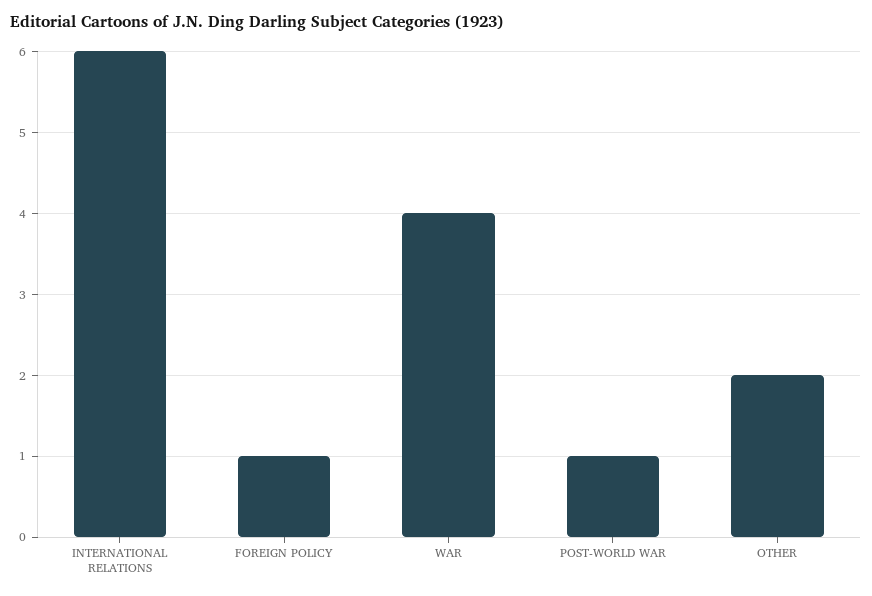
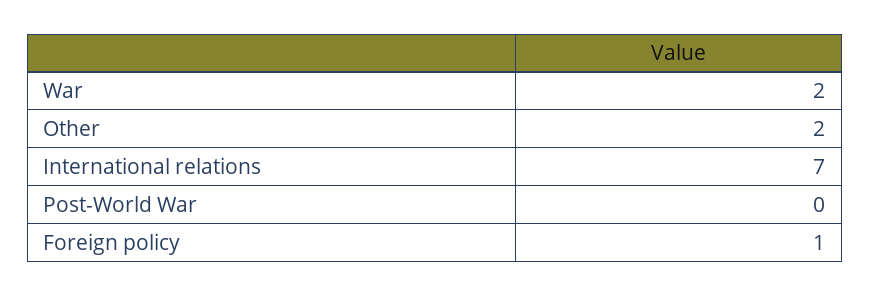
INTERNATIONAL RELATIONS: 6 -> 7
WAR: 4 -> 2
POST-WORLD WAR: 1 -> 0

